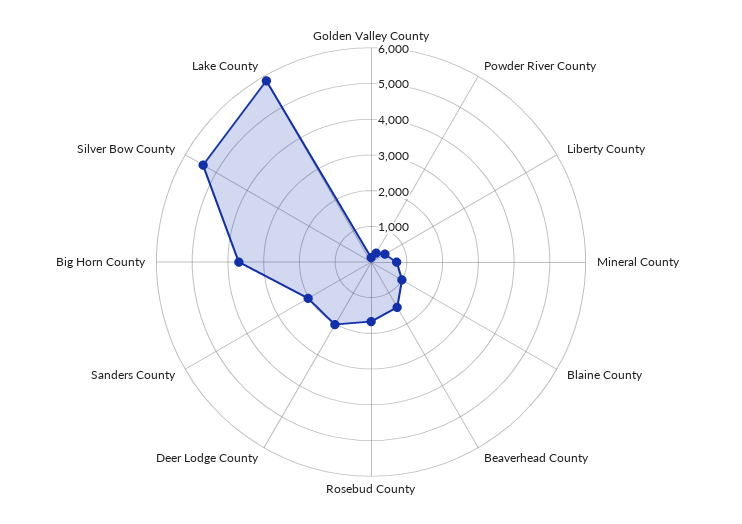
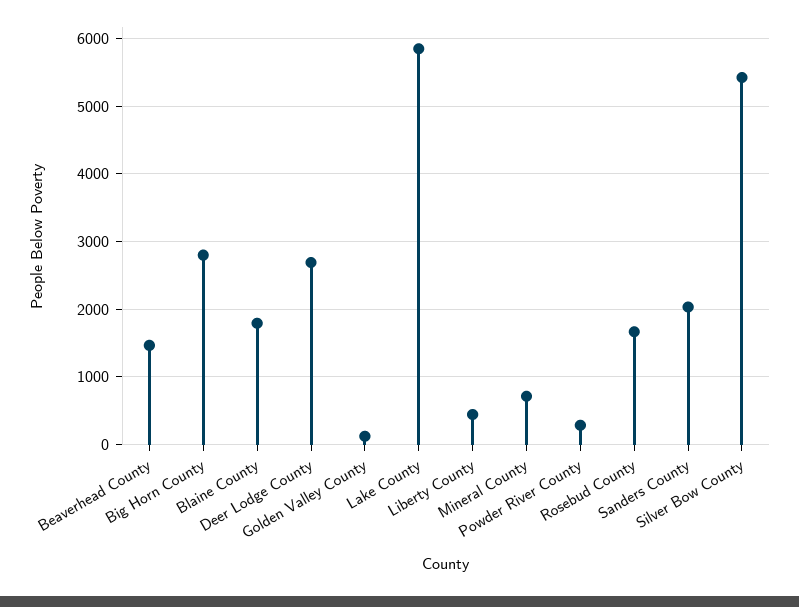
Blaine County: 1000 -> 1800
Deer Lodge County: 2000 -> 2700
Big Horn County: 3750 -> 2800

